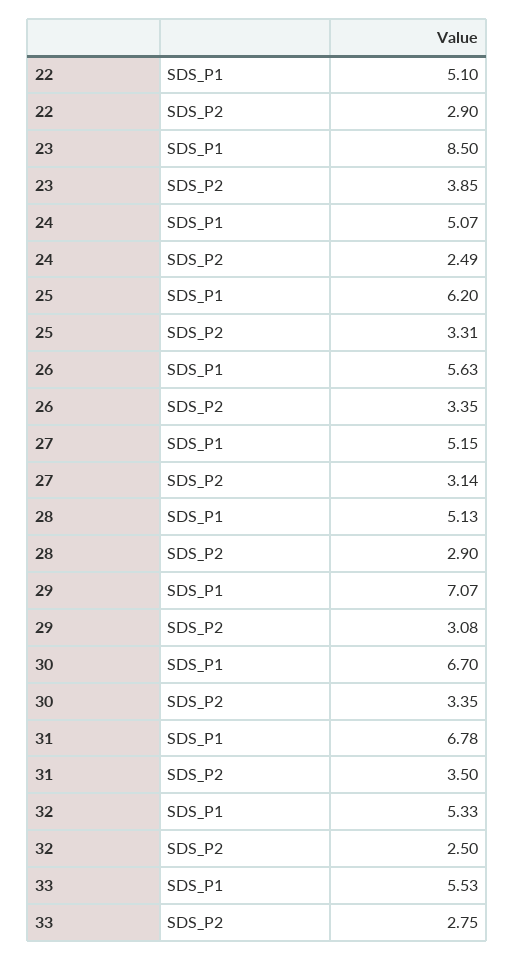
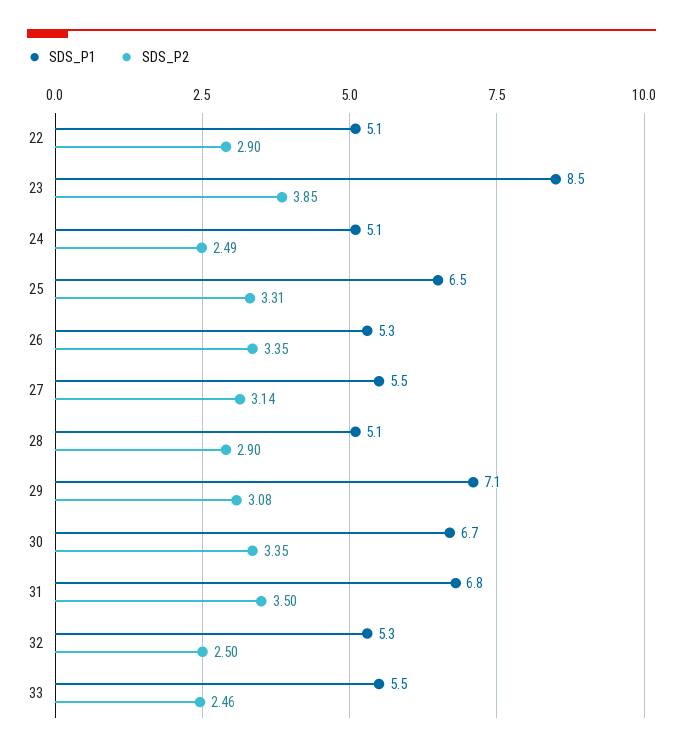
SDS_P1, 25: 6.2 -> 6.5
SDS_P1, 26: 5.63 -> 5.3
SDS_P1, 27: 5.15 -> 5.5
SDS_P2, 33: 2.75 -> 2.46

